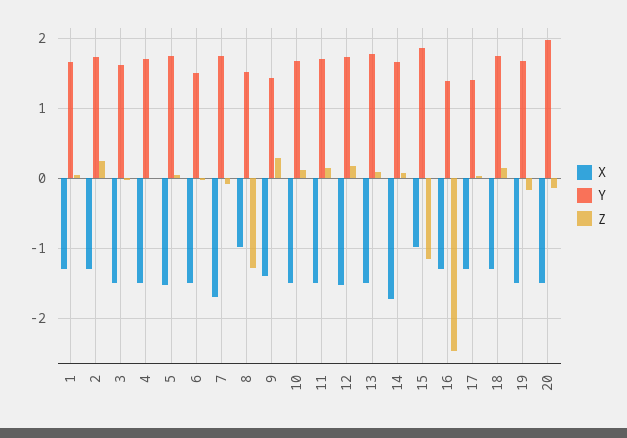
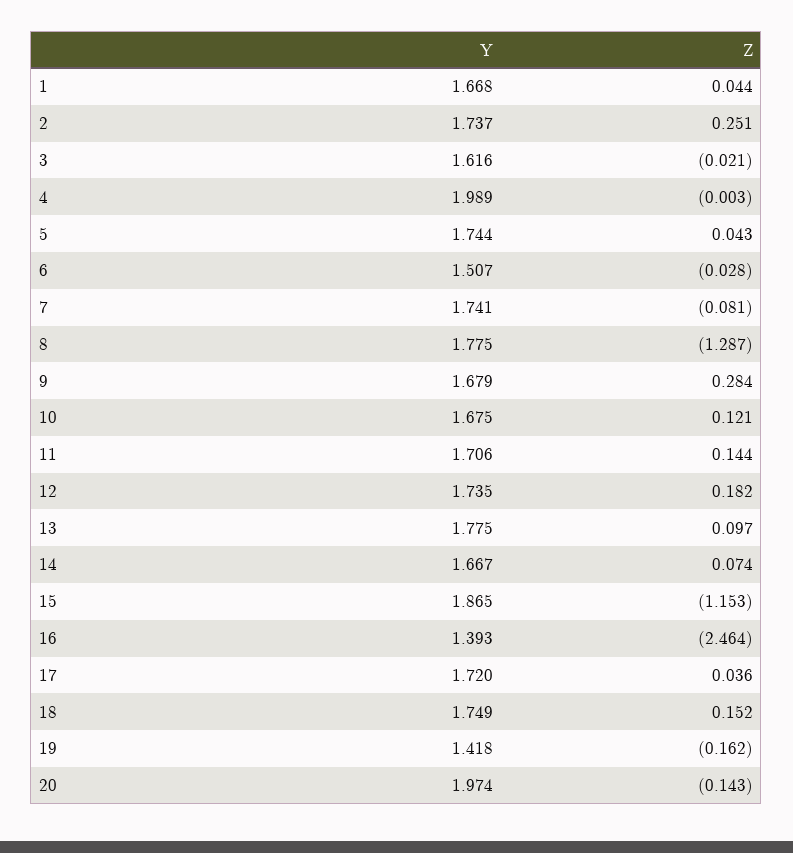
X, 1: -1.3 -> none
X, 2: -1.3 -> none
X, 3: -1.5 -> none
X, 4: -1.5 -> none
Y, 4: 1.7 -> 1.989
X, 5: -1.5 -> none
X, 6: -1.5 -> none
X, 7: -1.7 -> none
X, 8: -1 -> none
Y, 8: 1.5 -> 1.775
X, 9: -1.4 -> none
Y, 9: 1.4 -> 1.679
X, 10: -1.5 -> none
X, 11: -1.5 -> none
X, 12: -1.5 -> none
X, 13: -1.5 -> none
X, 14: -1.7 -> none
X, 15: -1 -> none
X, 16: -1.3 -> none
X, 17: -1.3 -> none
Y, 17: 1.4 -> 1.72
X, 18: -1.3 -> none
X, 19: -1.5 -> none
Y, 19: 1.7 -> 1.418
X, 20: -1.5 -> none

